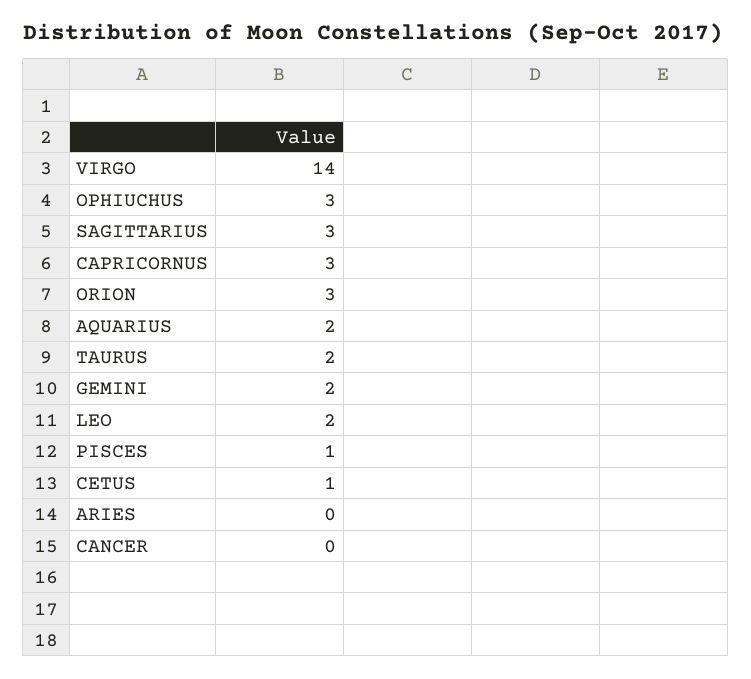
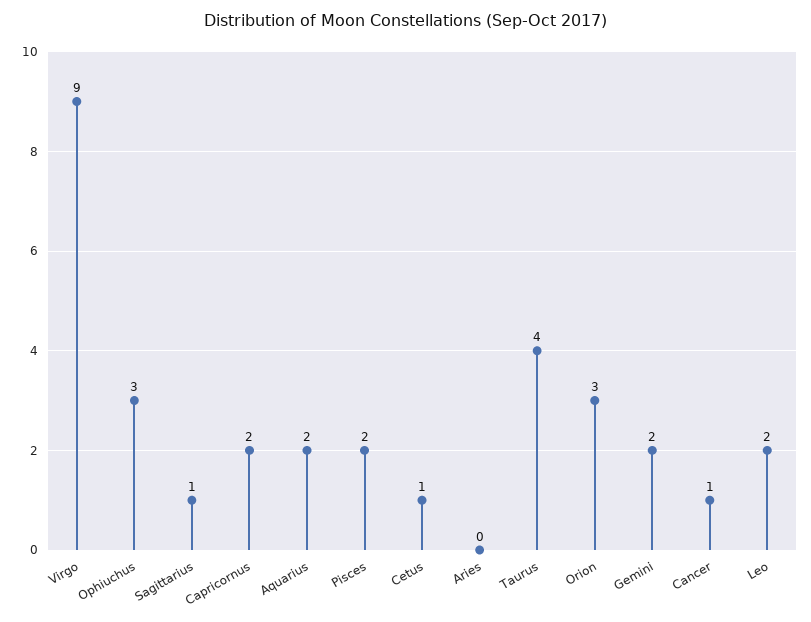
VIRGO: 14 -> 9
SAGITTARIUS: 3 -> 1
CAPRICORNUS: 3 -> 2
TAURUS: 2 -> 4
PISCES: 1 -> 2
CANCER: 0 -> 1

